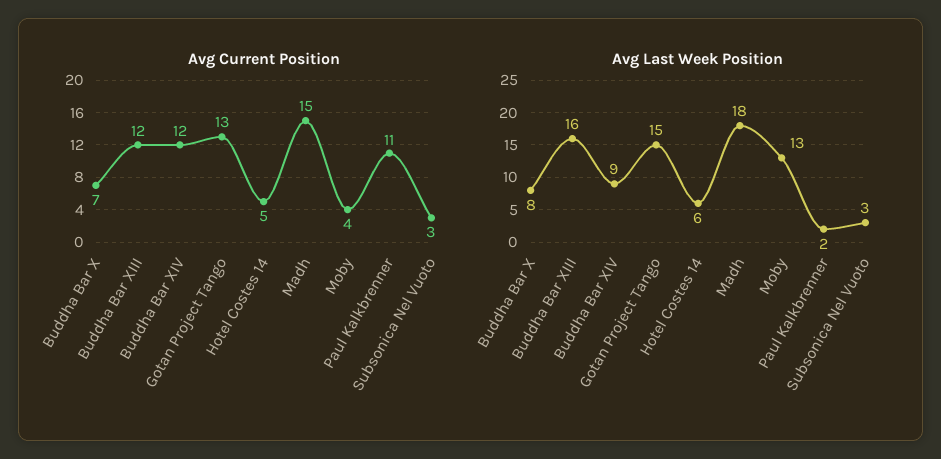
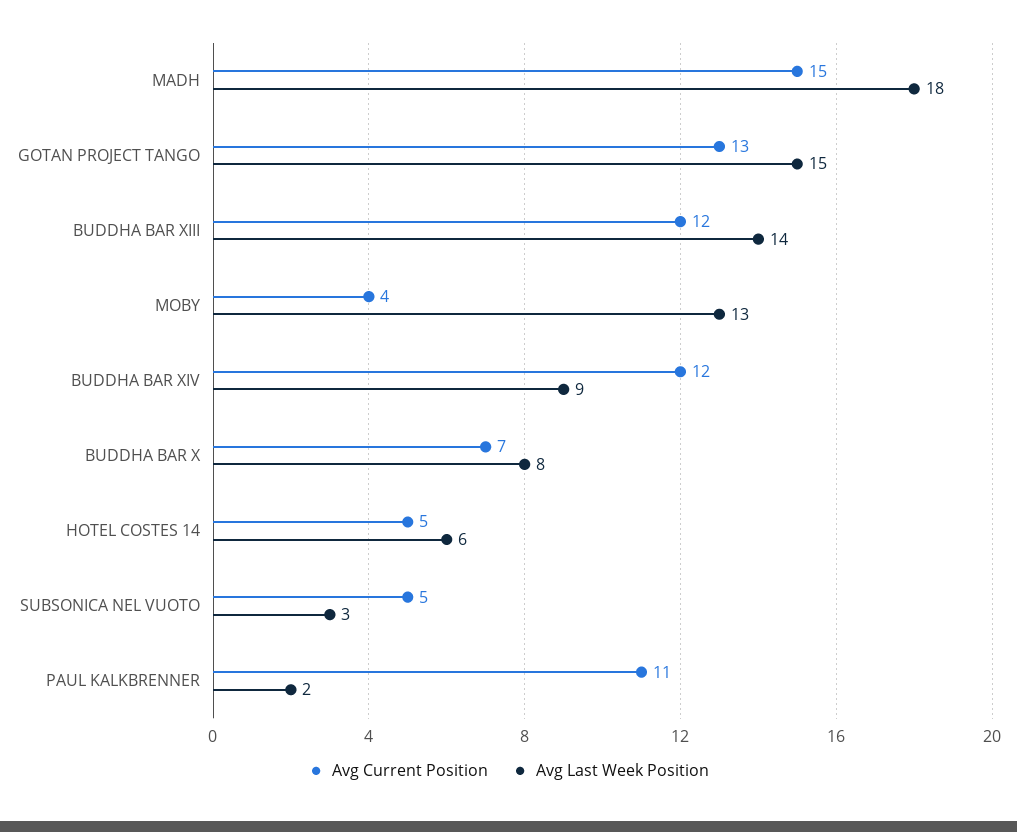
Avg Current Position, Subsonica Nel Vuoto: 3 -> 5
Avg Last Week Position, Buddha Bar XIII: 16 -> 14

